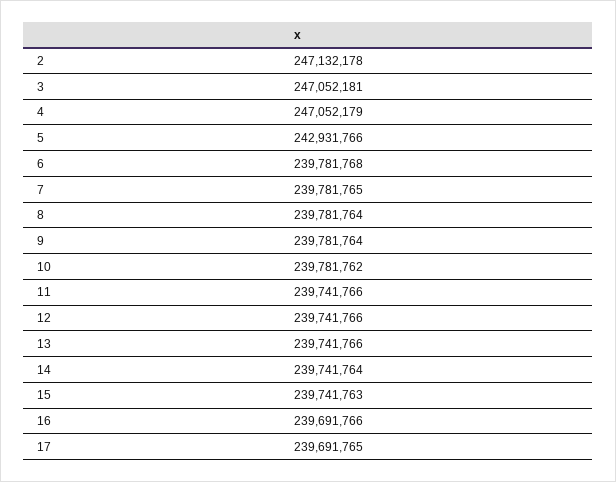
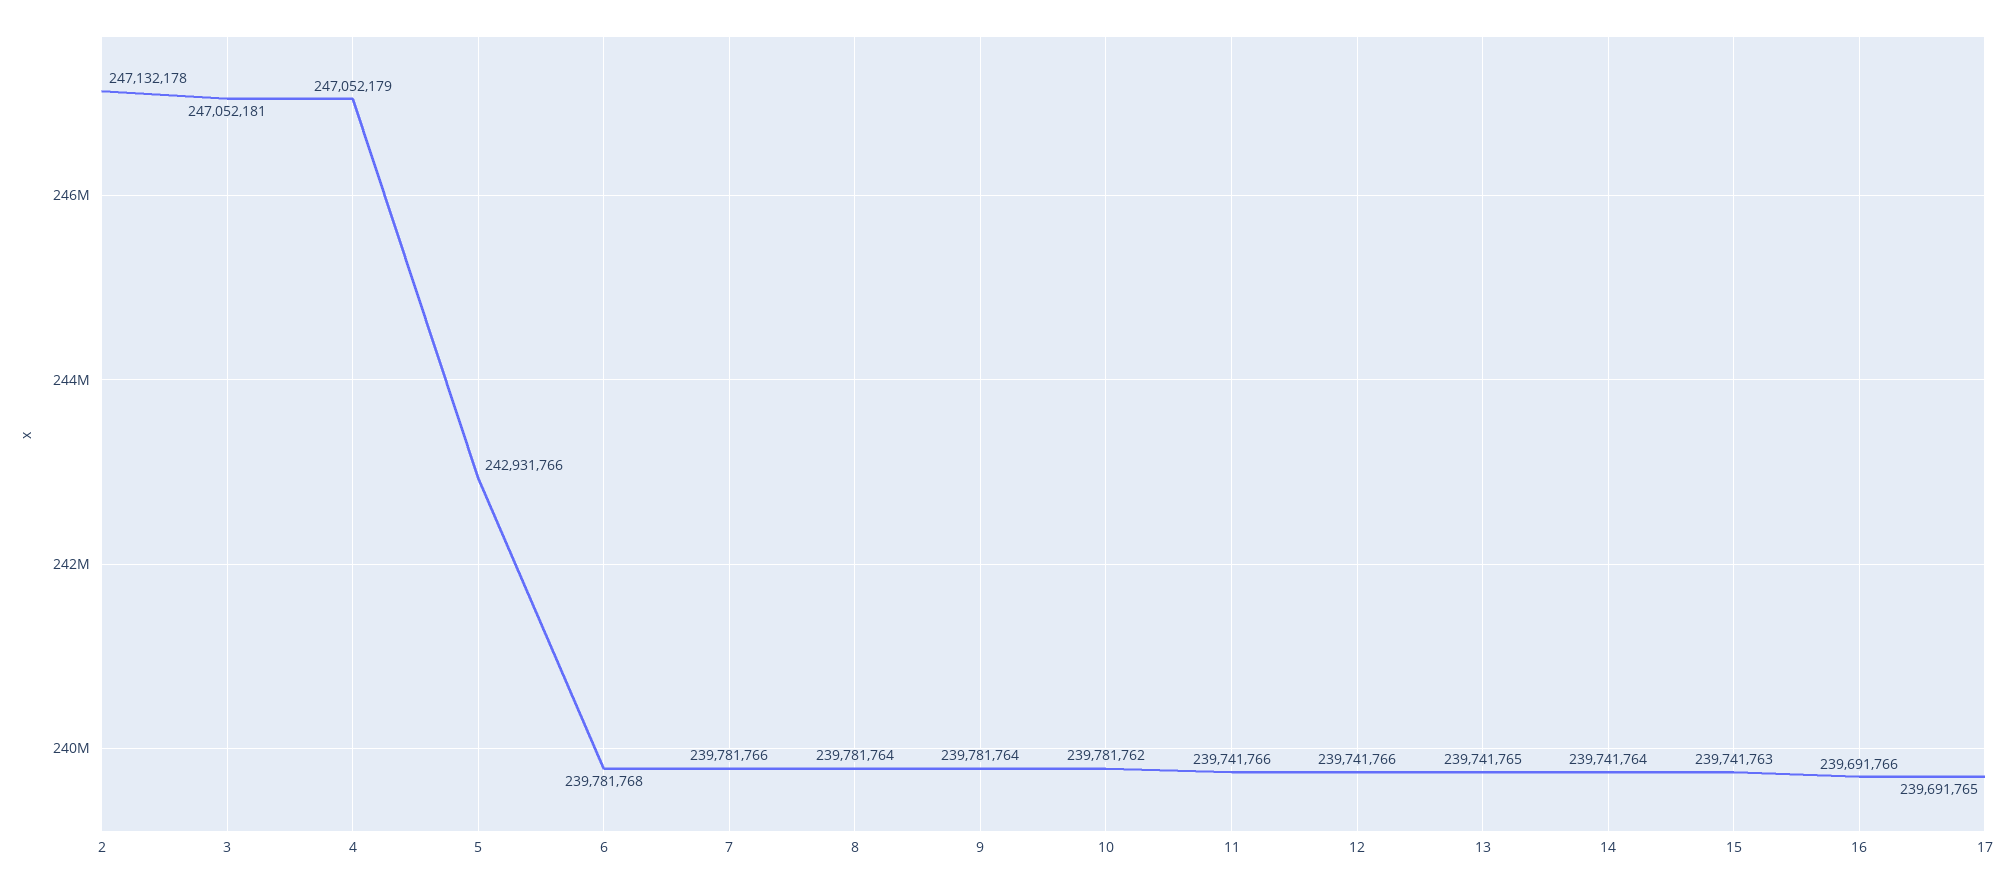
7: 239781765 -> 239781766
13: 239741766 -> 239741765

